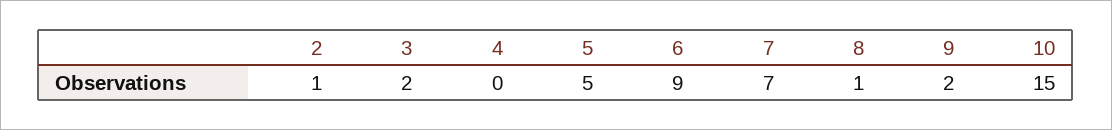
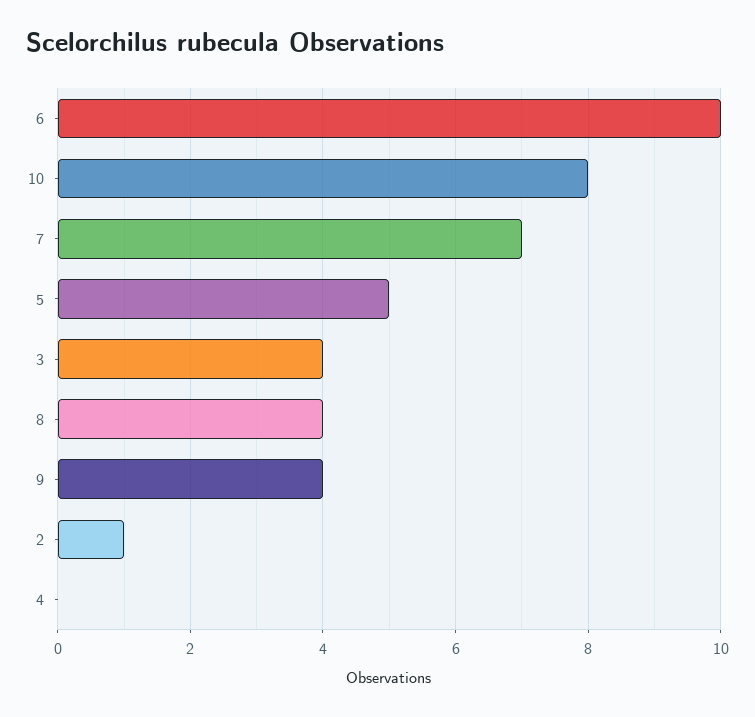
3: 2 -> 4
6: 9 -> 10
8: 1 -> 4
9: 2 -> 4
10: 15 -> 8

